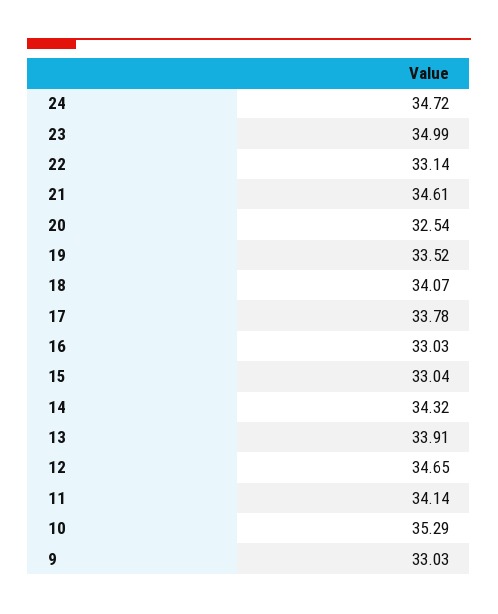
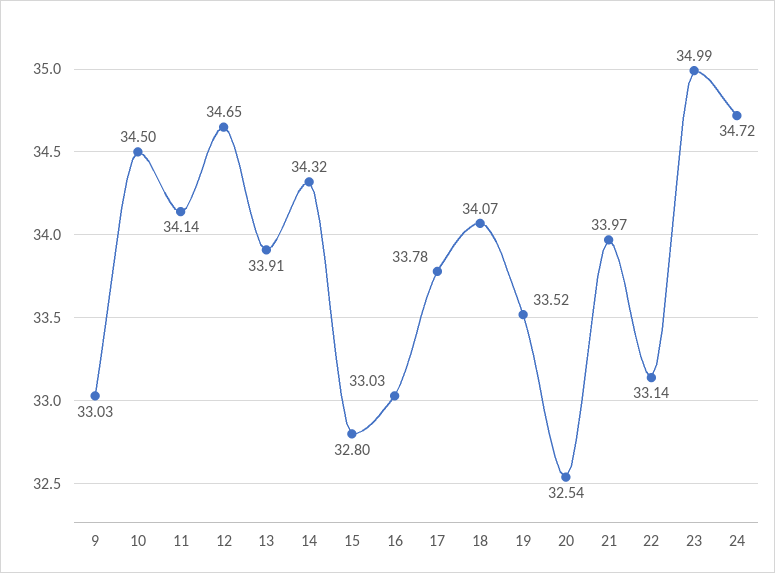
21: 34.61 -> 33.97
15: 33.04 -> 32.8
10: 35.29 -> 34.5

